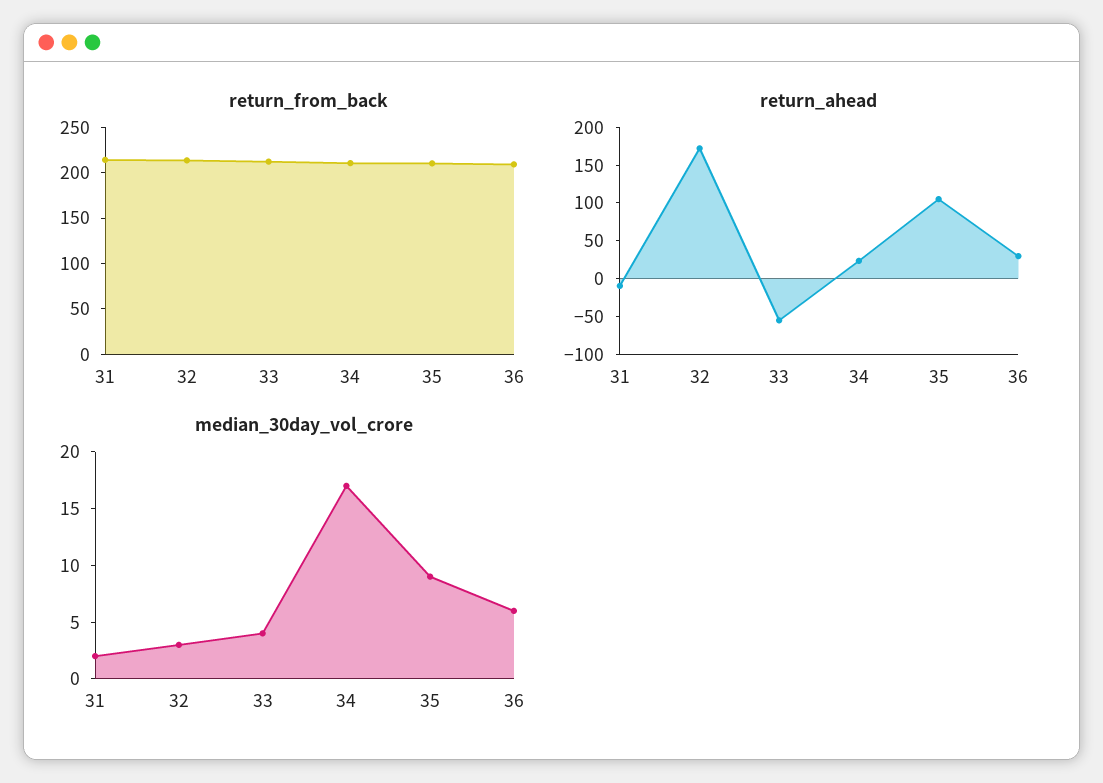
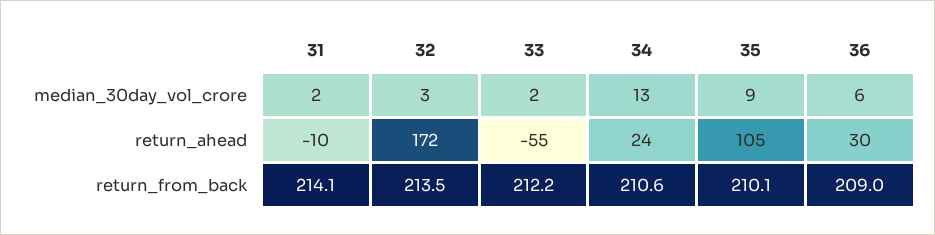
median_30day_vol_crore, 33: 4 -> 2
median_30day_vol_crore, 34: 17 -> 13

